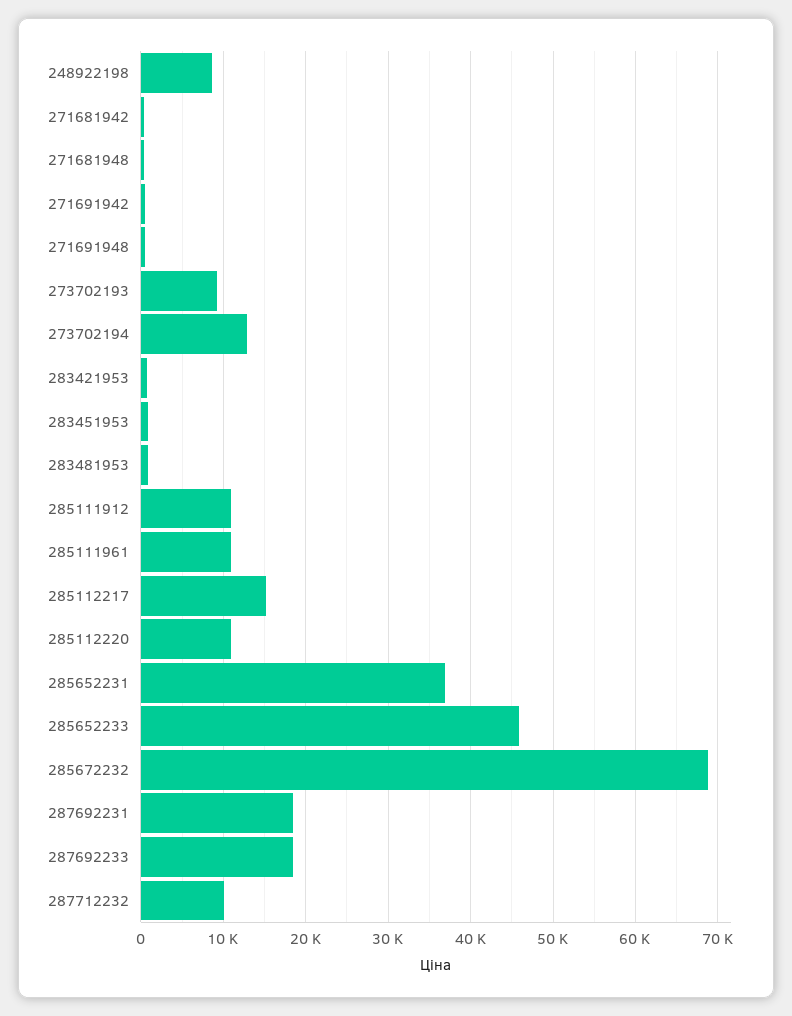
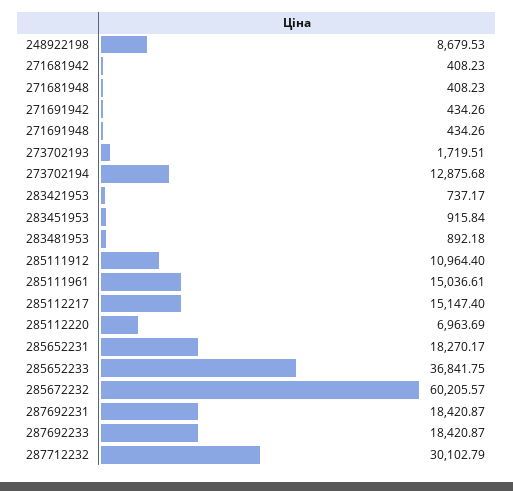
273702193: 9000 -> 1719.51
285111961: 11000 -> 15036.61
285112220: 11000 -> 6963.69
285652231: 37000 -> 18270.17
285652233: 46000 -> 36841.75
285672232: 69000 -> 60205.57
287712232: 10000 -> 30102.79

